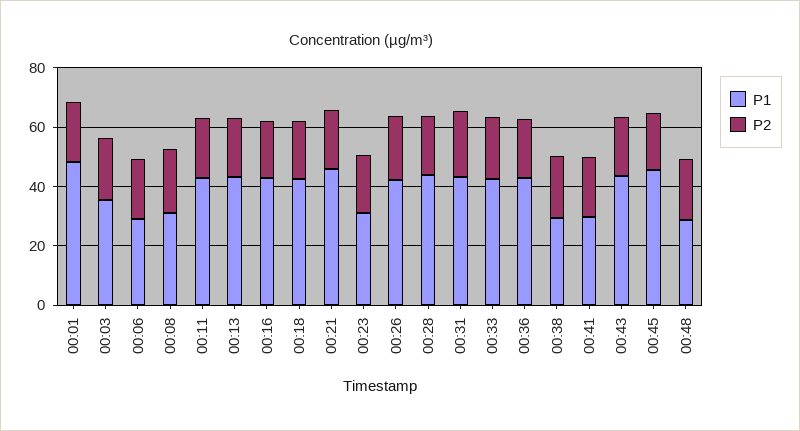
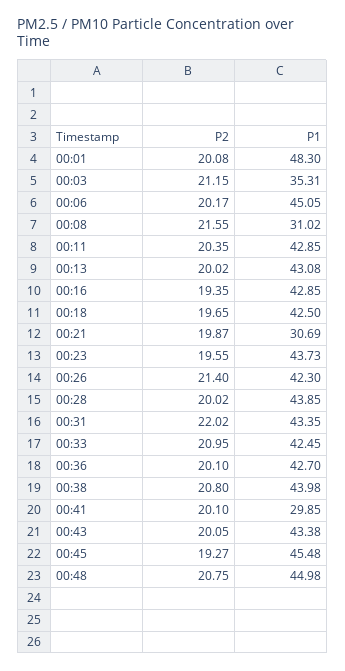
P1, 00:06: 30 -> 45.05
P1, 00:21: 45 -> 30.69
P1, 00:23: 30 -> 43.73
P1, 00:38: 30 -> 43.98
P1, 00:48: 30 -> 44.98

